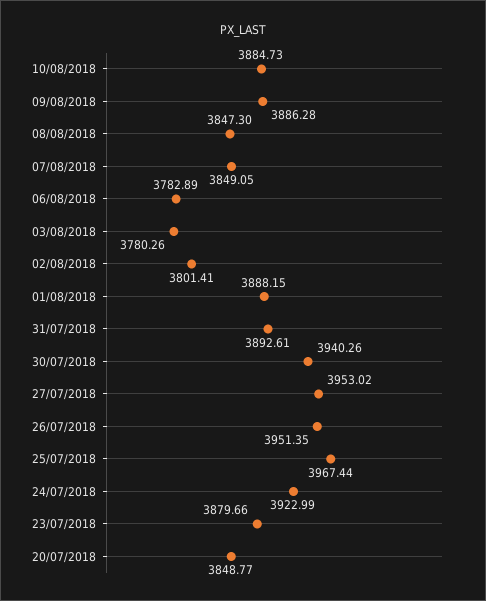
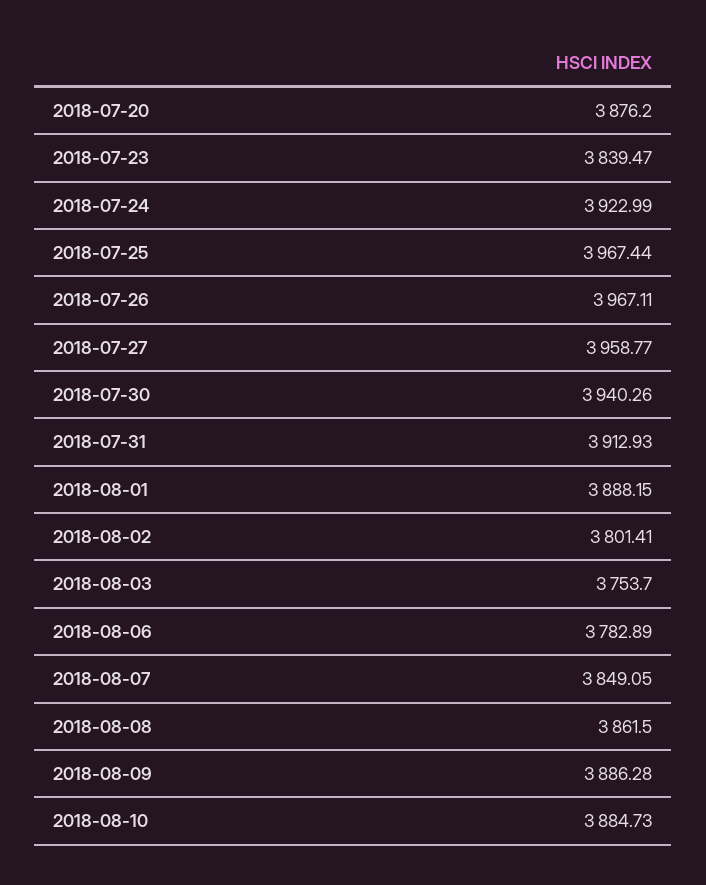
08/08/2018: 3847.3 -> 3861.5
03/08/2018: 3780.26 -> 3753.7
31/07/2018: 3892.61 -> 3912.93
27/07/2018: 3953.02 -> 3958.77
26/07/2018: 3951.35 -> 3967.11
23/07/2018: 3879.66 -> 3839.47
20/07/2018: 3848.77 -> 3876.2

